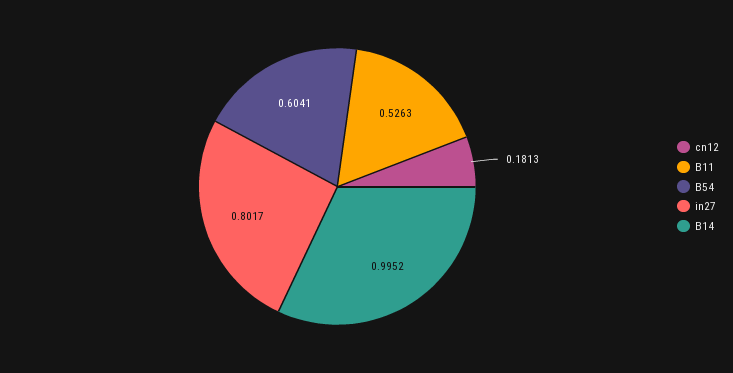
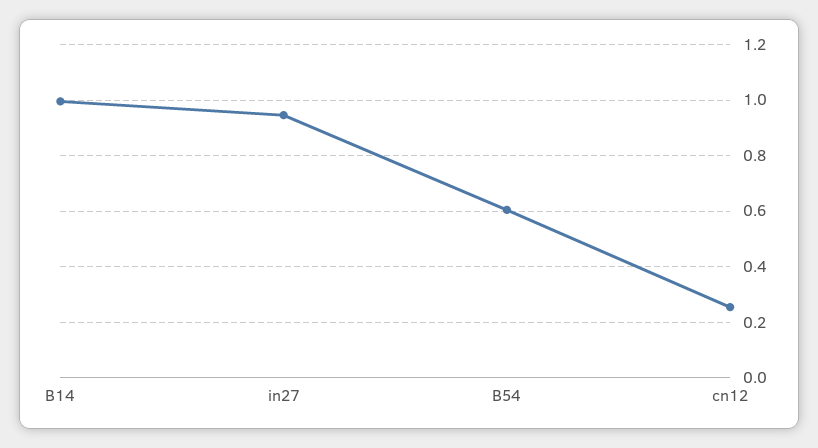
cn12: 0.1813 -> 0.25
B11: 0.5263 -> none
in27: 0.8017 -> 0.95

